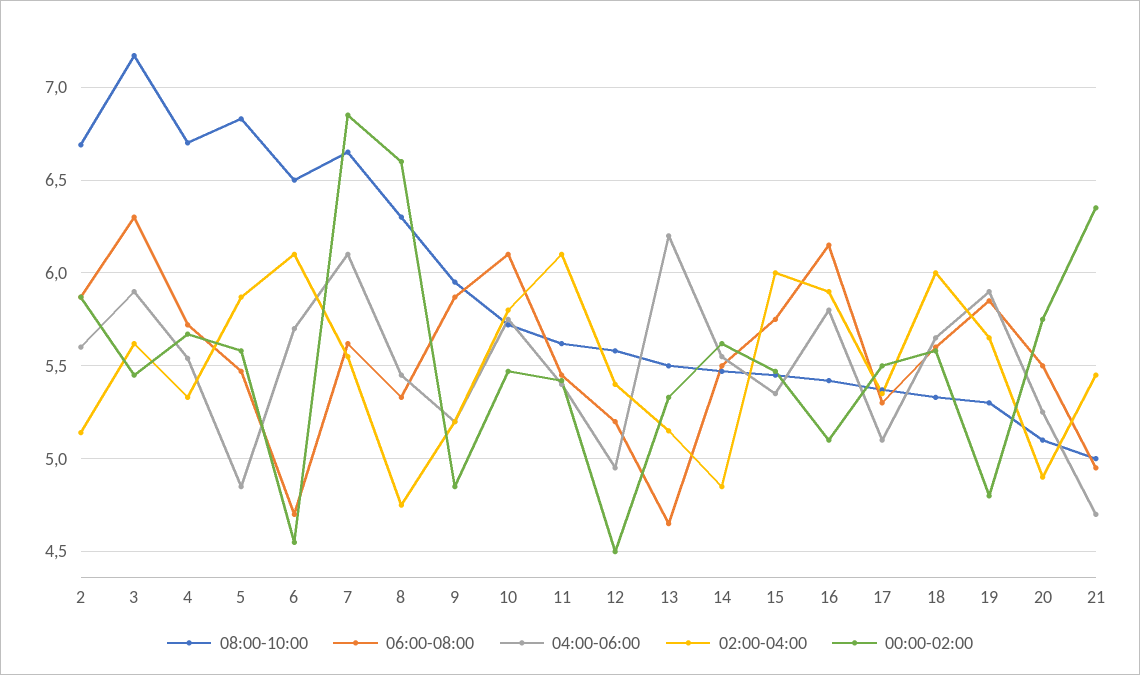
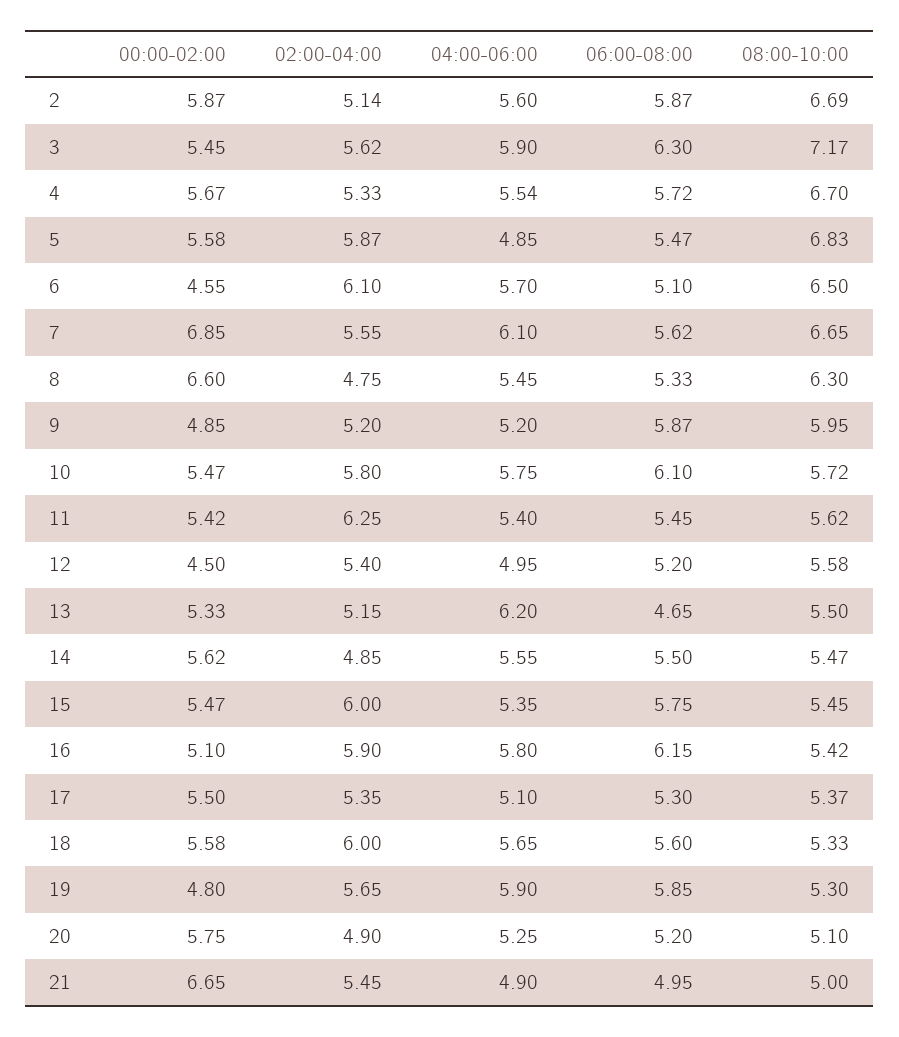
06:00-08:00, 6: 4.7 -> 5.1
02:00-04:00, 11: 6.1 -> 6.25
06:00-08:00, 20: 5.5 -> 5.2
04:00-06:00, 21: 4.7 -> 4.9
00:00-02:00, 21: 6.35 -> 6.65

